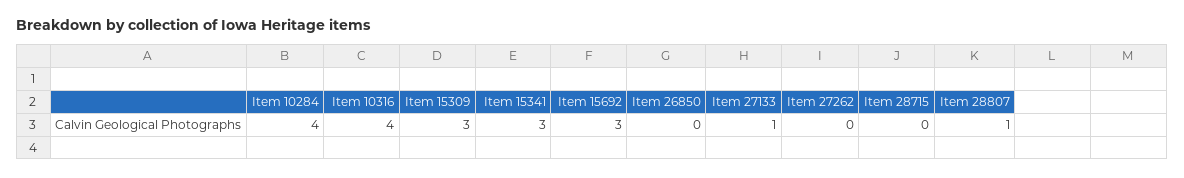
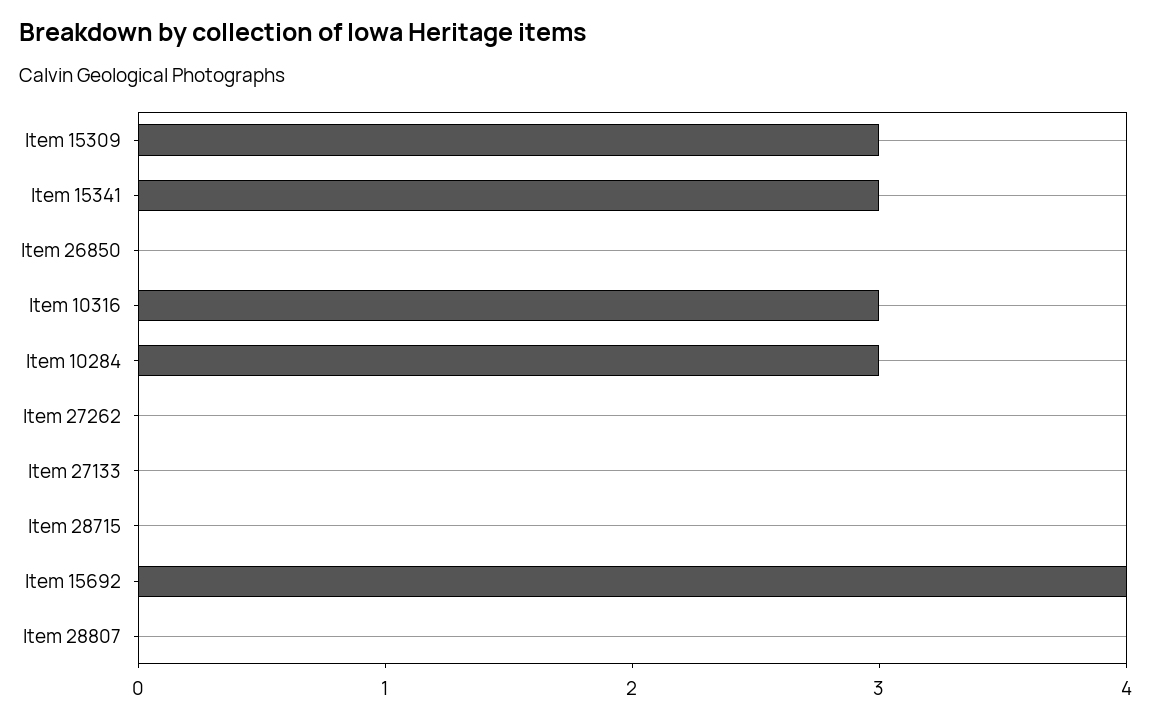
Item 10284: 4 -> 3
Item 10316: 4 -> 3
Item 15692: 3 -> 4
Item 27133: 1 -> 0
Item 28807: 1 -> 0

